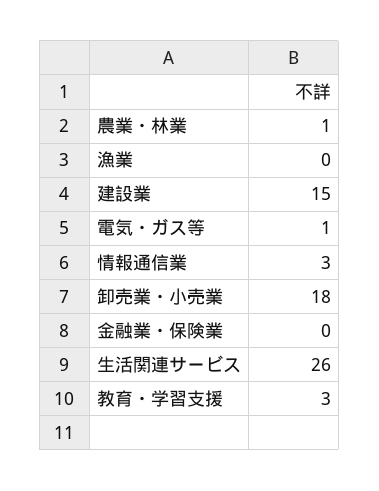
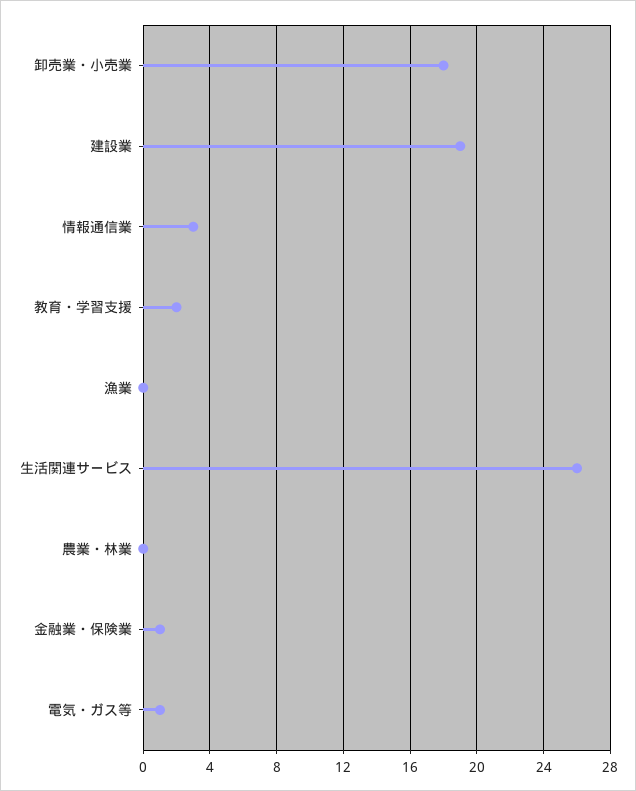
農業・林業: 1 -> 0
建設業: 15 -> 19
金融業・保険業: 0 -> 1
教育・学習支援: 3 -> 2

